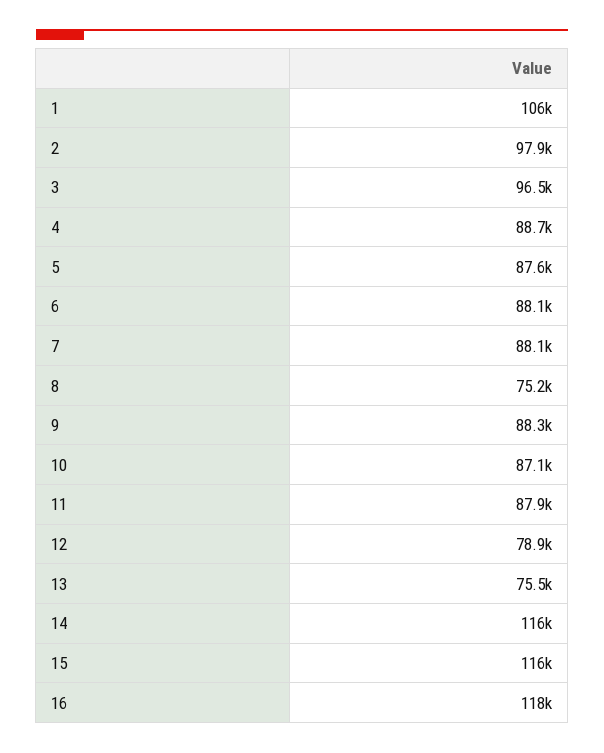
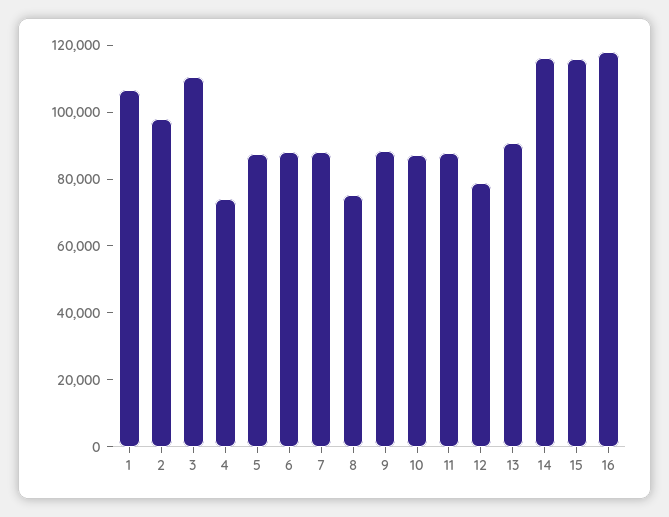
3: 96500 -> 110000
4: 88700 -> 75000
13: 75500 -> 90000

